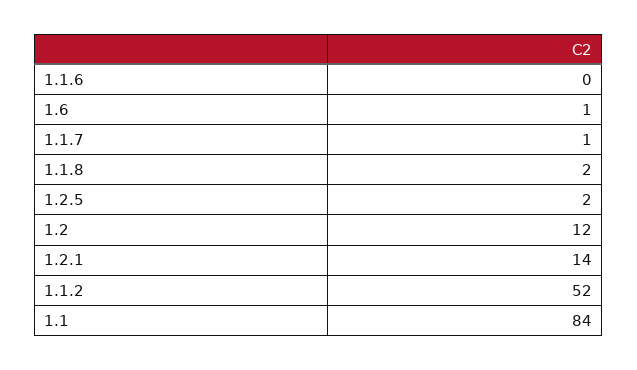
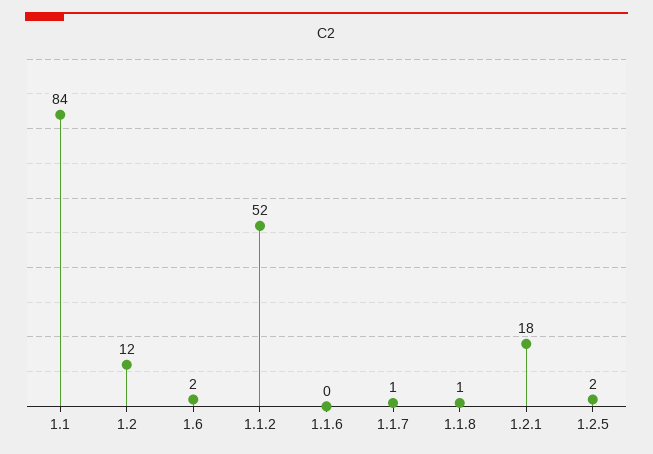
1.6: 1 -> 2
1.1.8: 2 -> 1
1.2.1: 14 -> 18

